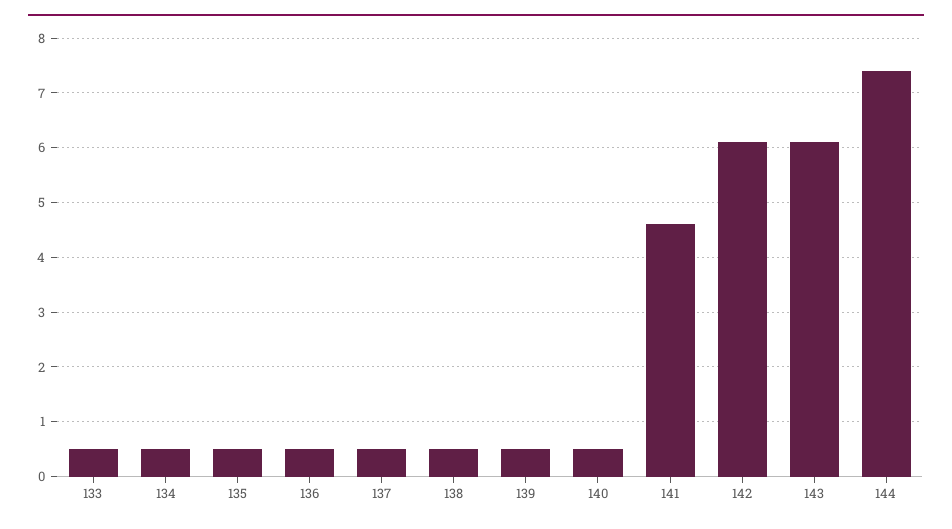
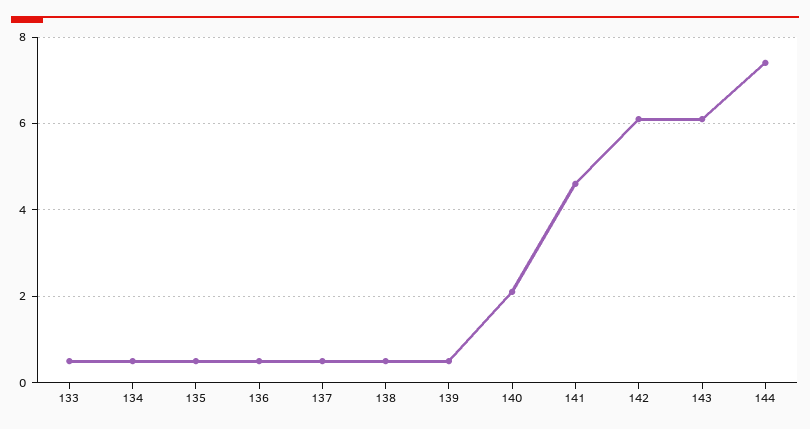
140: 0.5 -> 2

